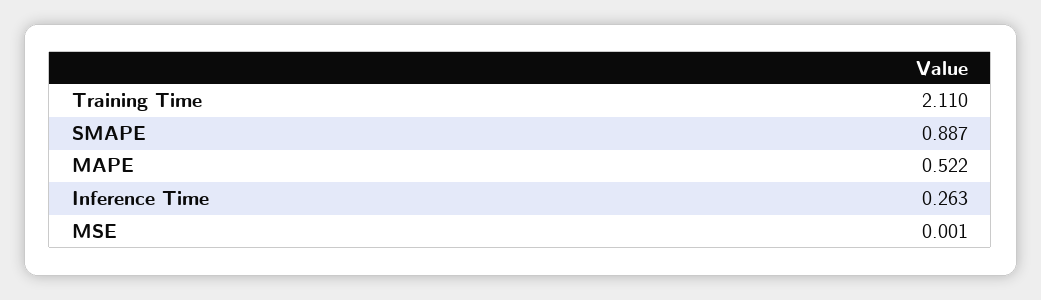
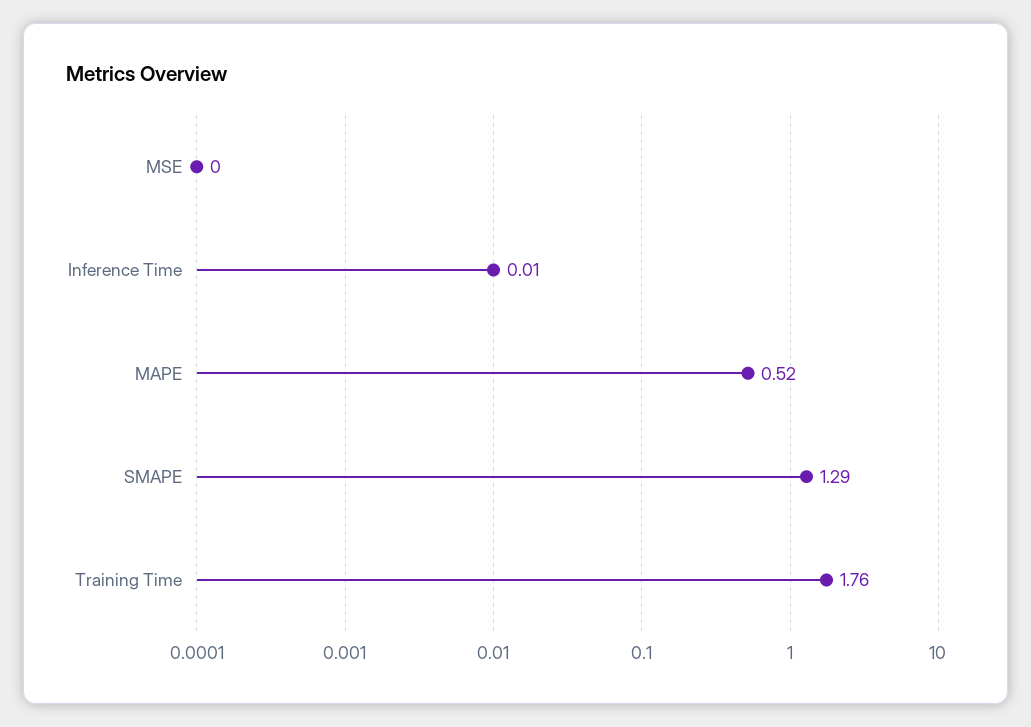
Training Time: 2.11 -> 1.76
SMAPE: 0.887 -> 1.29
Inference Time: 0.263 -> 0.01

